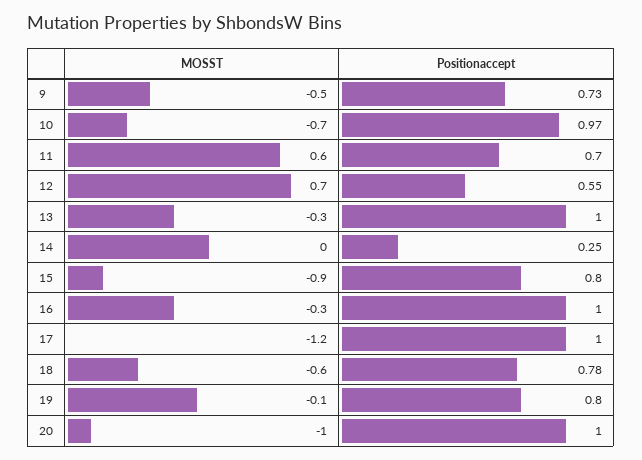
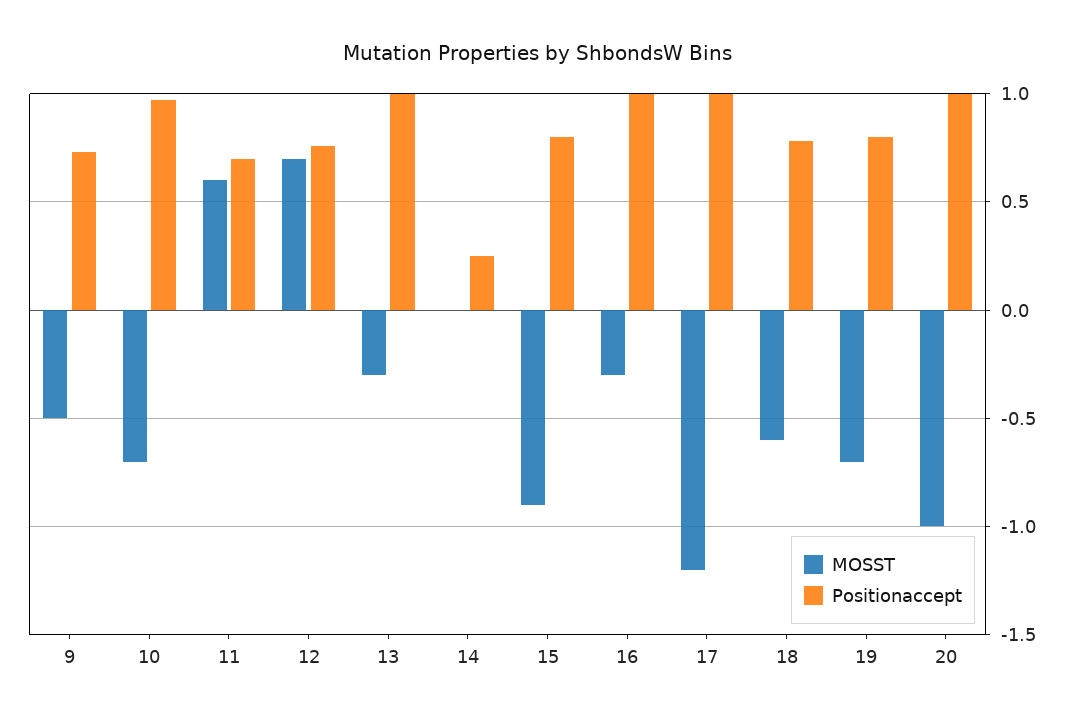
Positionaccept, 12: 0.55 -> 0.75
MOSST, 19: -0.1 -> -0.7

